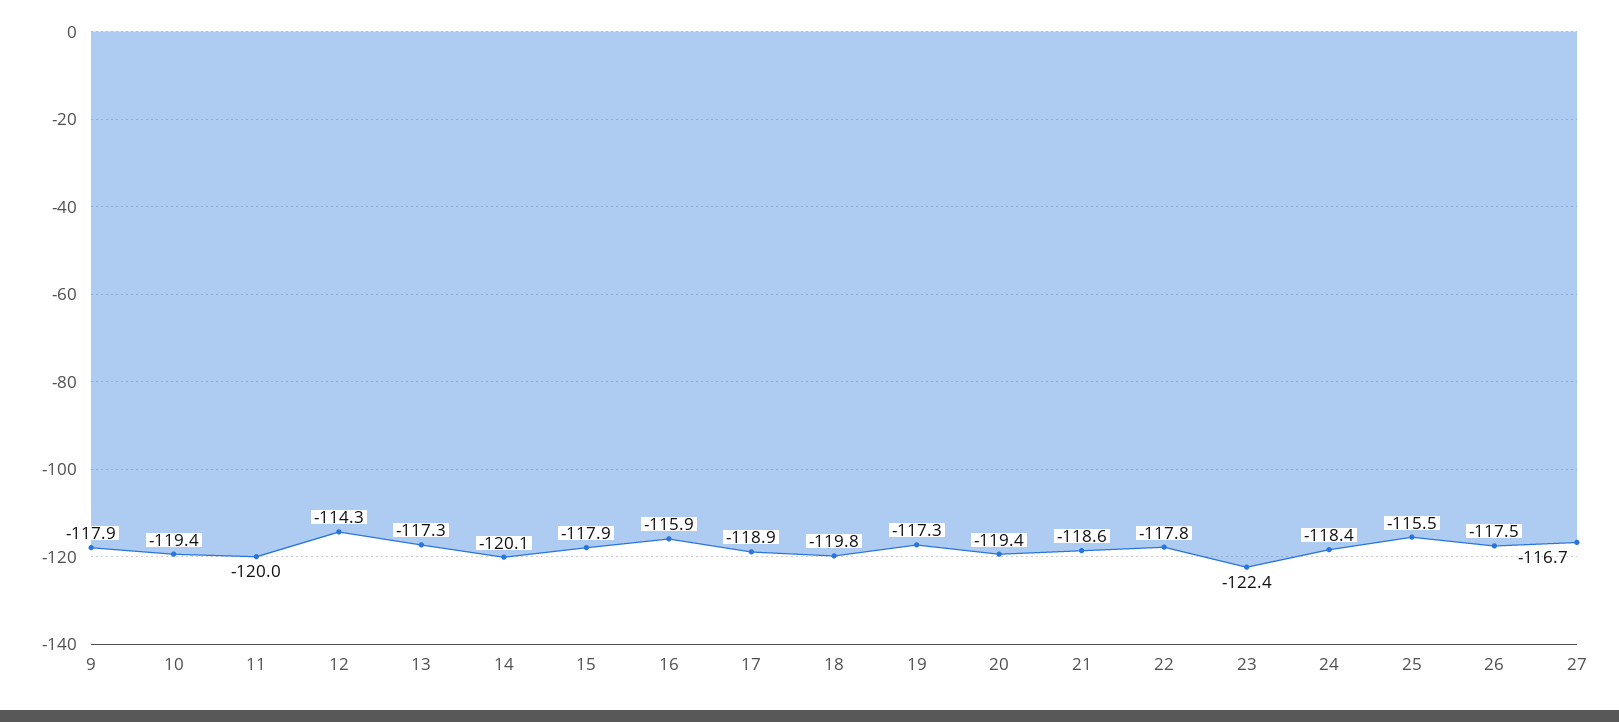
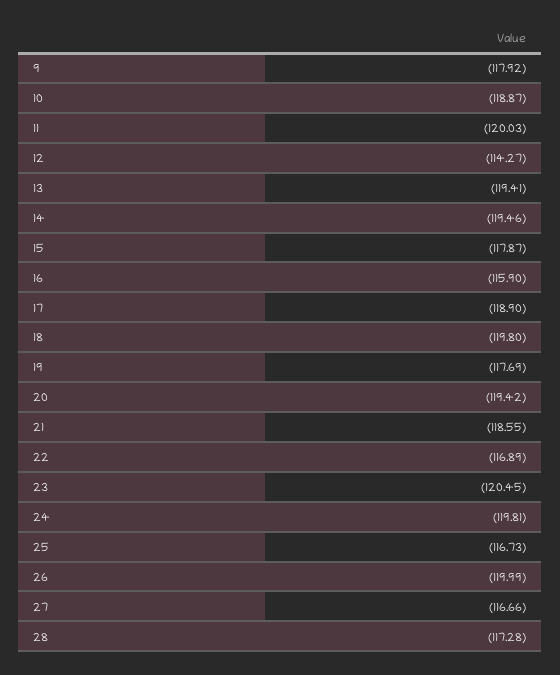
10: -119.4 -> -118.87
13: -117.3 -> -119.41
14: -120.1 -> -119.46
19: -117.3 -> -117.69
22: -117.8 -> -116.89
23: -122.4 -> -120.45
24: -118.4 -> -119.81
25: -115.5 -> -116.73
26: -117.5 -> -119.99
28: none -> -117.28

